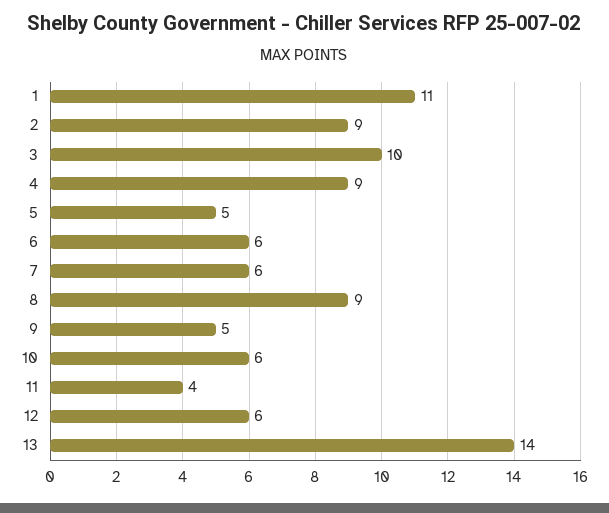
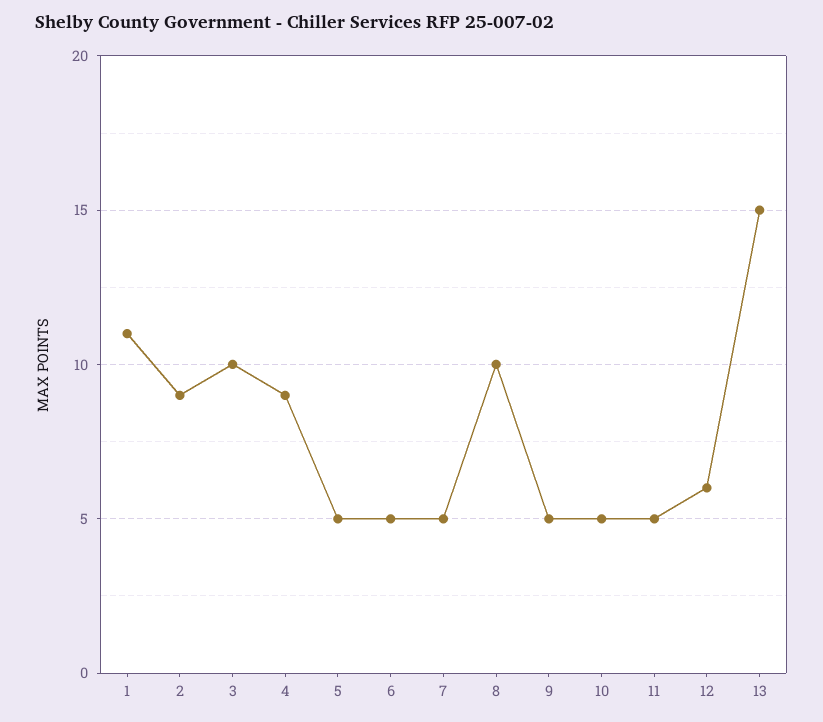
6: 6 -> 5
7: 6 -> 5
8: 9 -> 10
10: 6 -> 5
11: 4 -> 5
13: 14 -> 15

